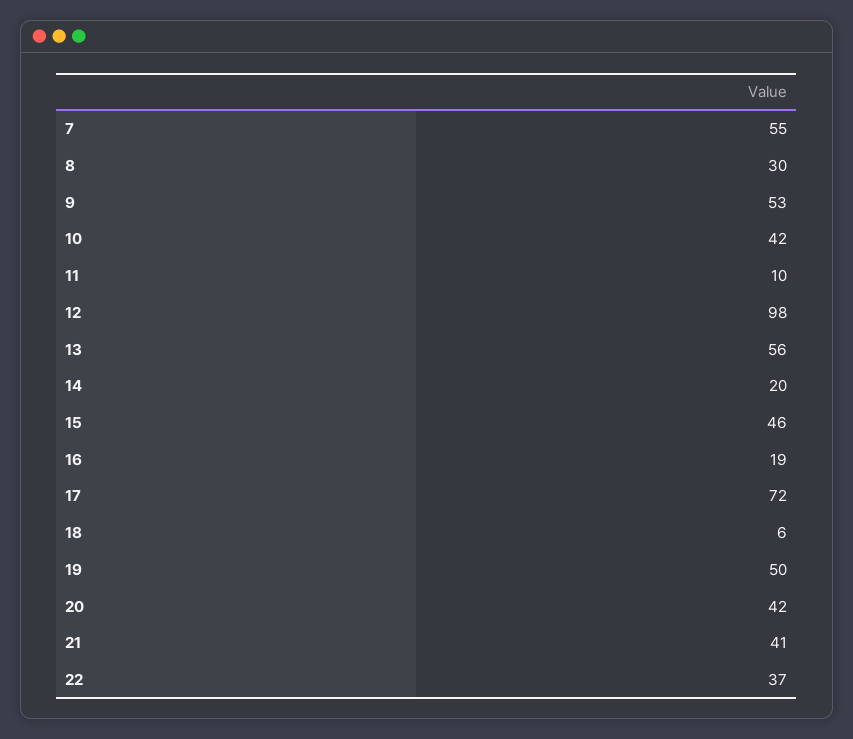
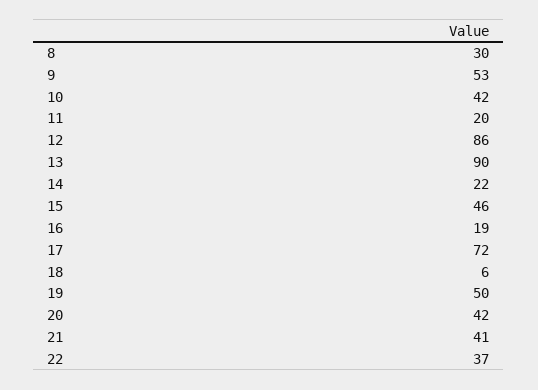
7: 55 -> none
11: 10 -> 20
12: 98 -> 86
13: 56 -> 90
14: 20 -> 22

